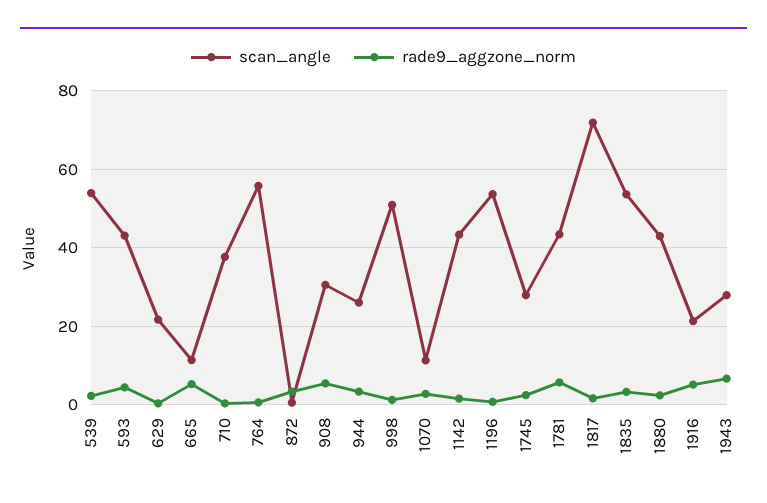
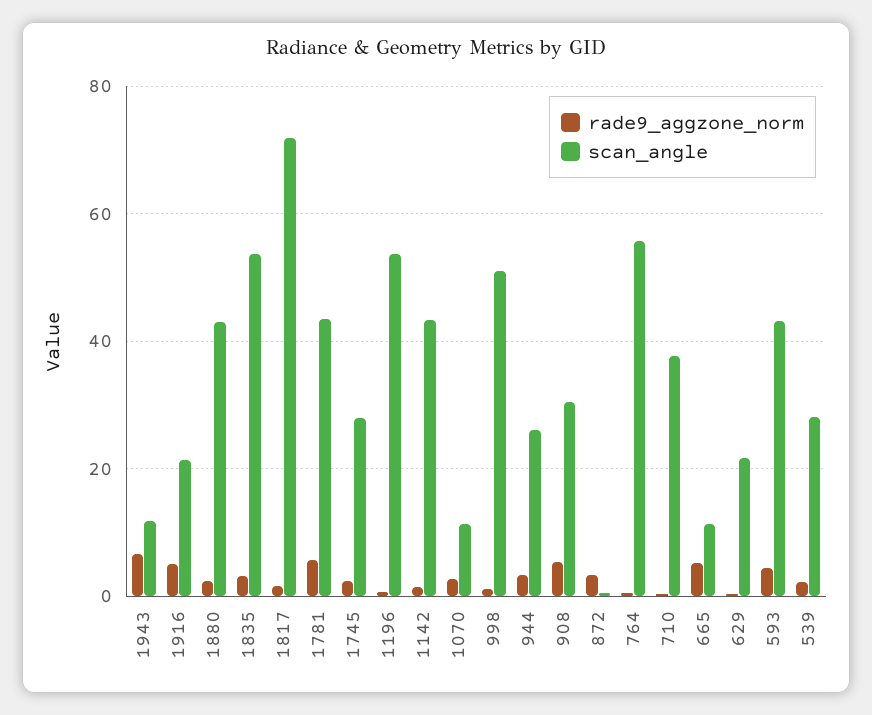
scan_angle, 539: 54 -> 28
scan_angle, 1943: 28 -> 12

